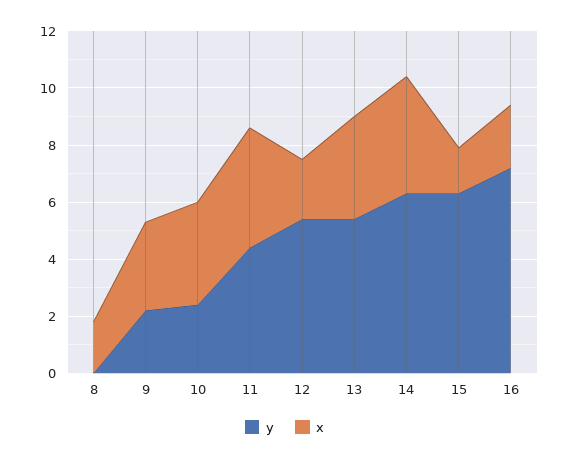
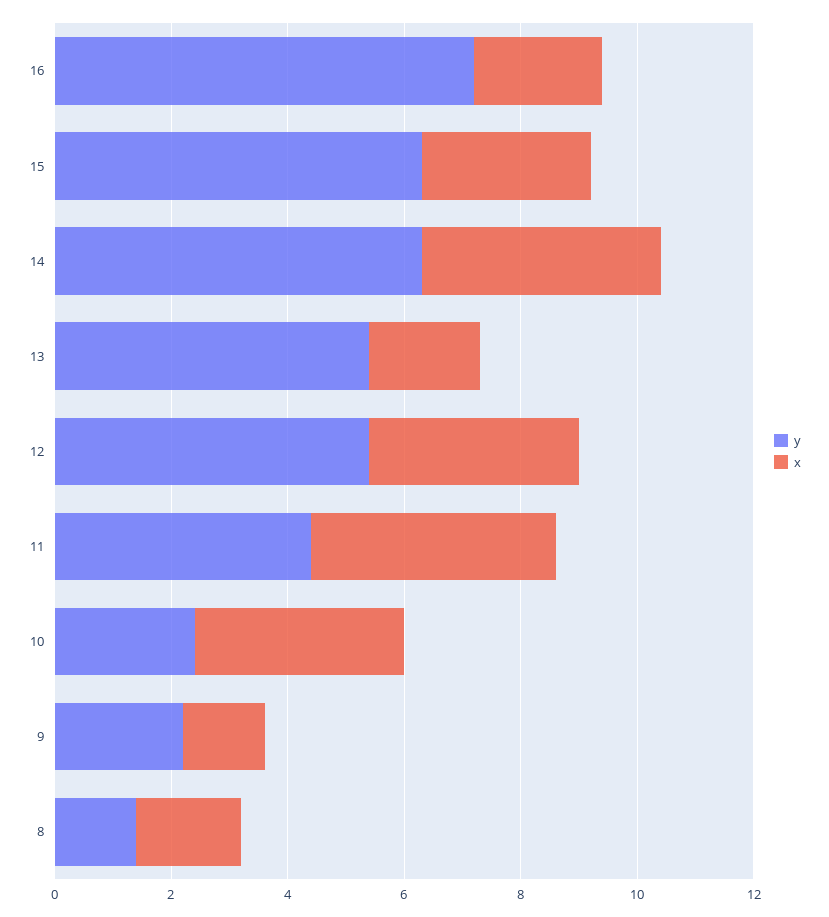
y, 8: 0 -> 1.5
x, 9: 3 -> 1.5
x, 12: 2 -> 3.5
x, 13: 3.5 -> 2
x, 15: 1.5 -> 3

